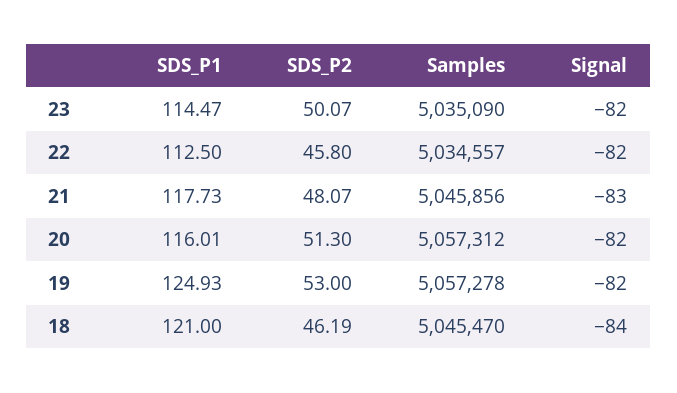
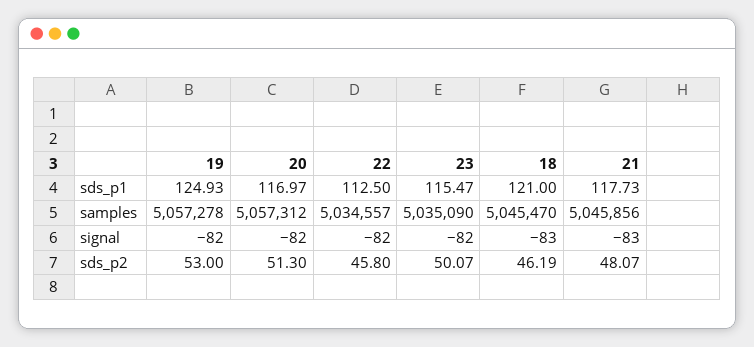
SDS_P1, 23: 114.47 -> 115.47
SDS_P1, 20: 116.01 -> 116.97
Signal, 18: -84 -> -83

